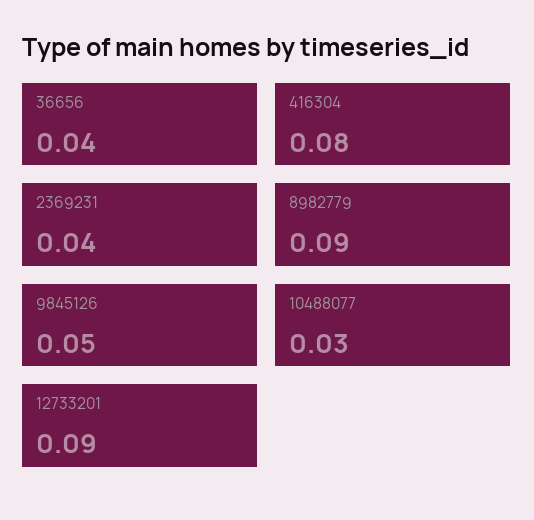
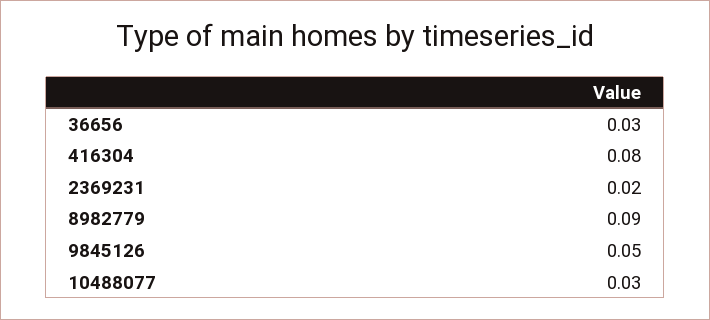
36656: 0.04 -> 0.03
2369231: 0.04 -> 0.02
12733201: 0.09 -> none

